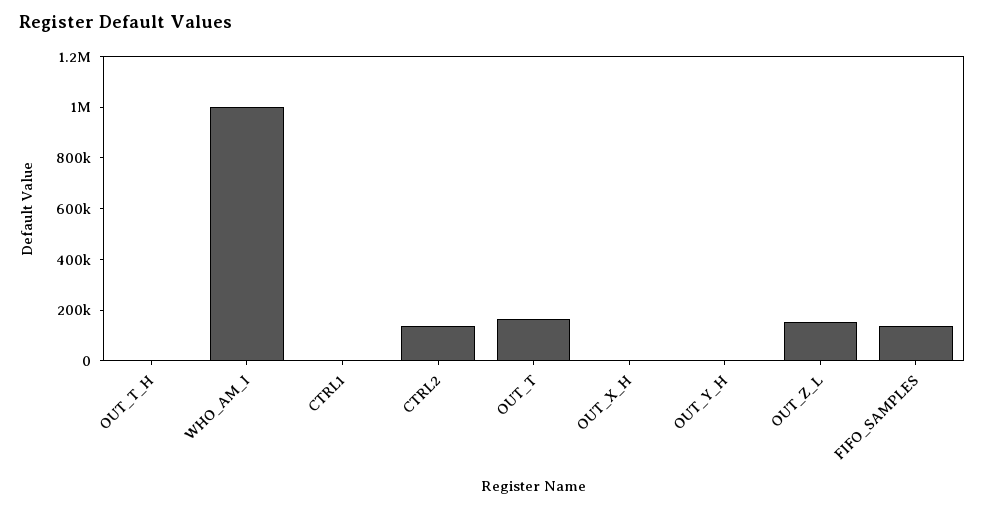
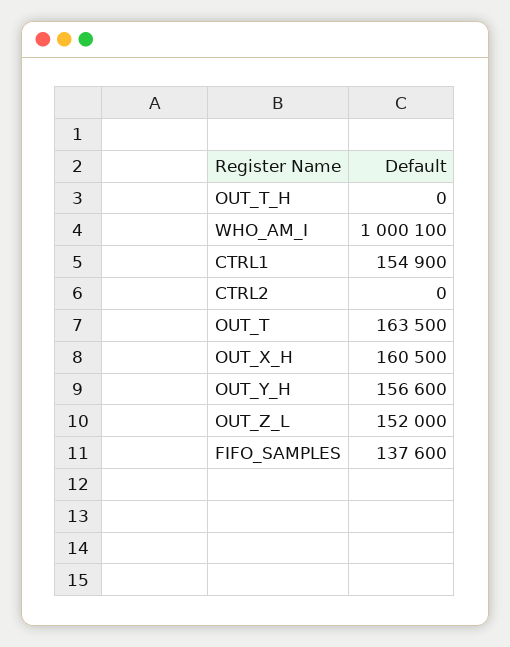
CTRL1: 0 -> 154900
CTRL2: 150000 -> 0
OUT_X_H: 0 -> 160500
OUT_Y_H: 0 -> 156600

